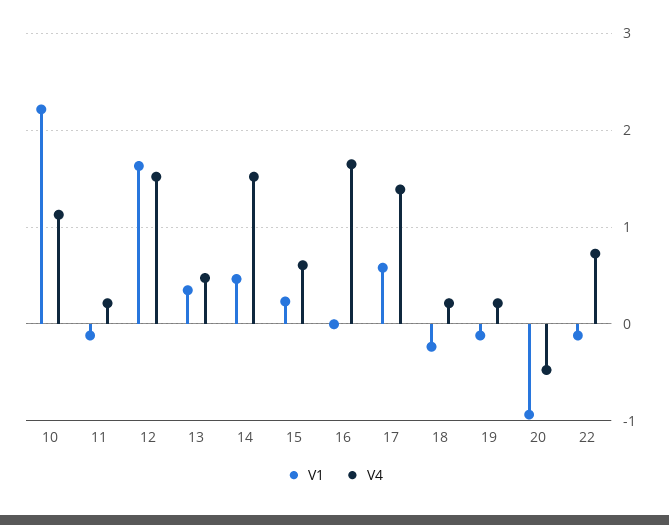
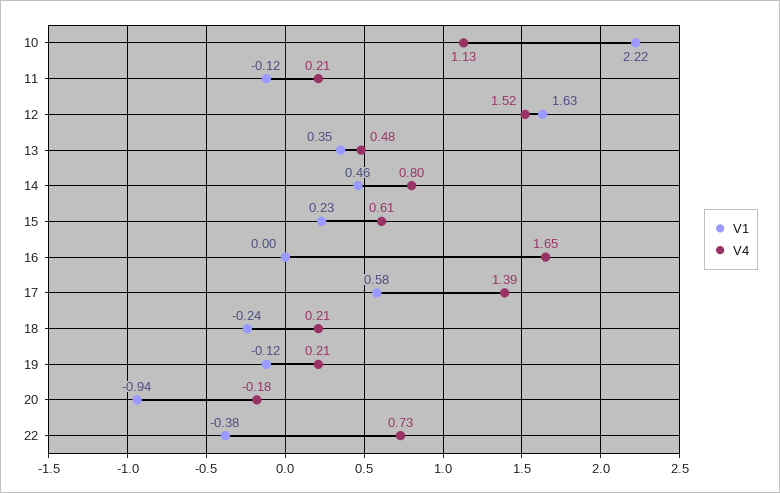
V4, 14: 1.5 -> 0.8
V4, 20: -0.5 -> -0.18
V1, 22: -0.1 -> -0.38

